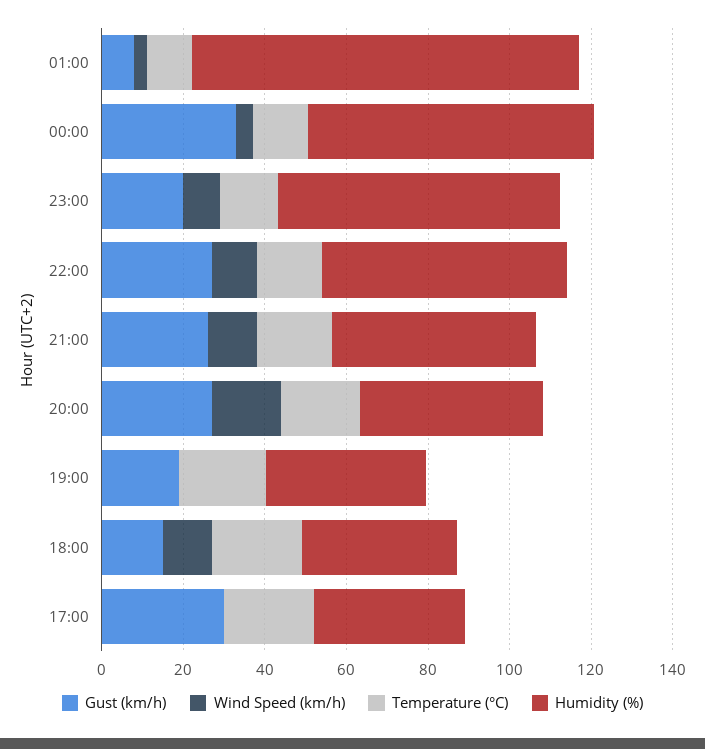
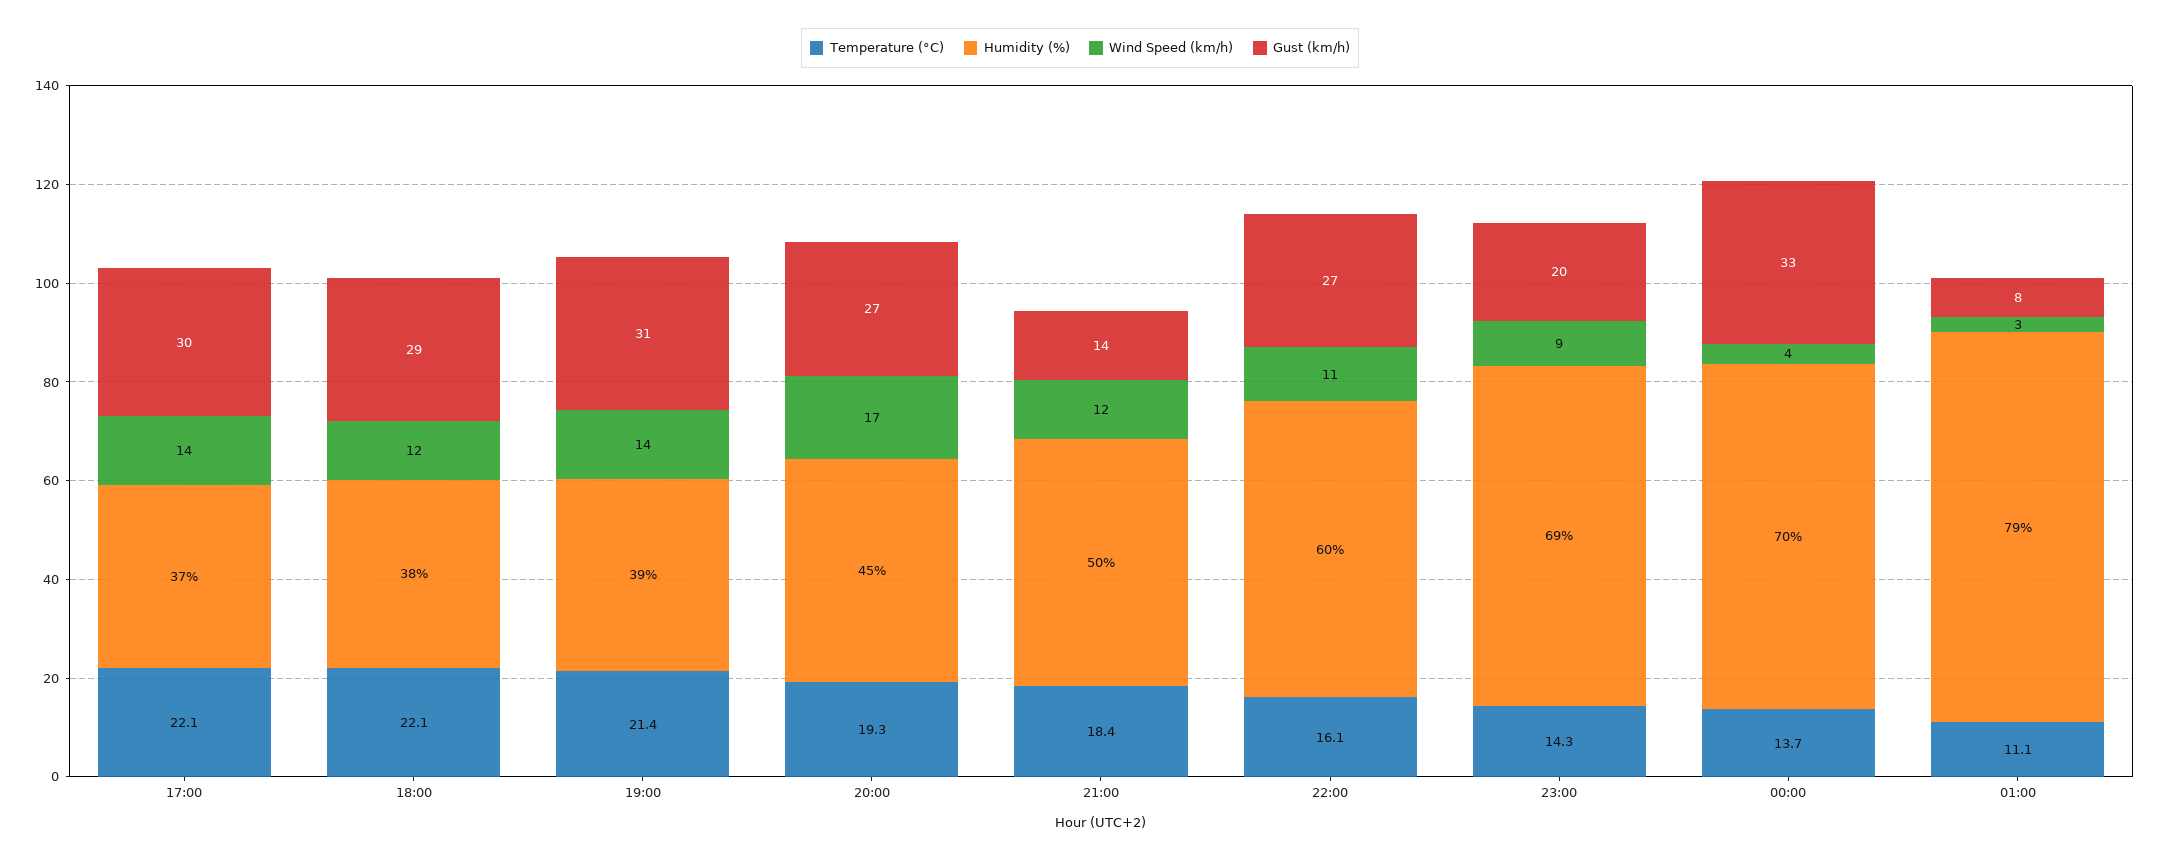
Humidity (%), 01:00: 95 -> 79
Gust (km/h), 21:00: 25 -> 14
Gust (km/h), 19:00: 20 -> 31
Wind Speed (km/h), 19:00: 0 -> 14
Gust (km/h), 18:00: 15 -> 29
Wind Speed (km/h), 17:00: 0 -> 14

